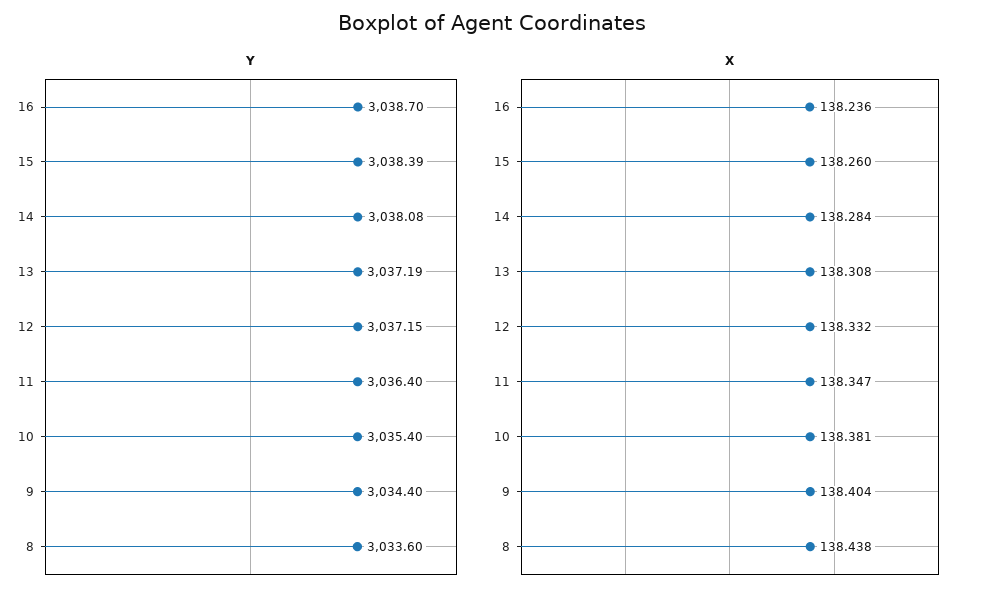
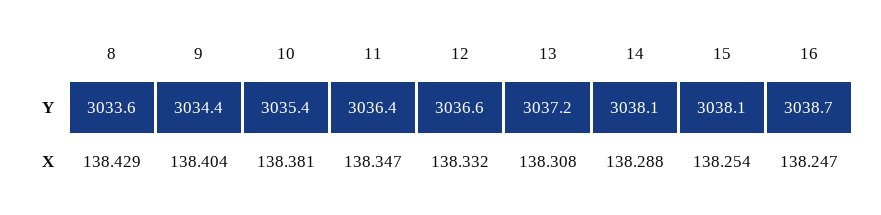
Y, 15: 3038.39 -> 3038.1
Y, 12: 3037.15 -> 3036.6
X, 16: 138.236 -> 138.247
X, 15: 138.26 -> 138.254
X, 14: 138.284 -> 138.288
X, 8: 138.438 -> 138.429

